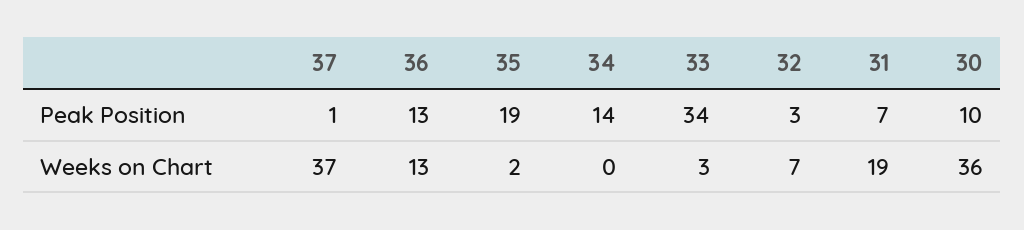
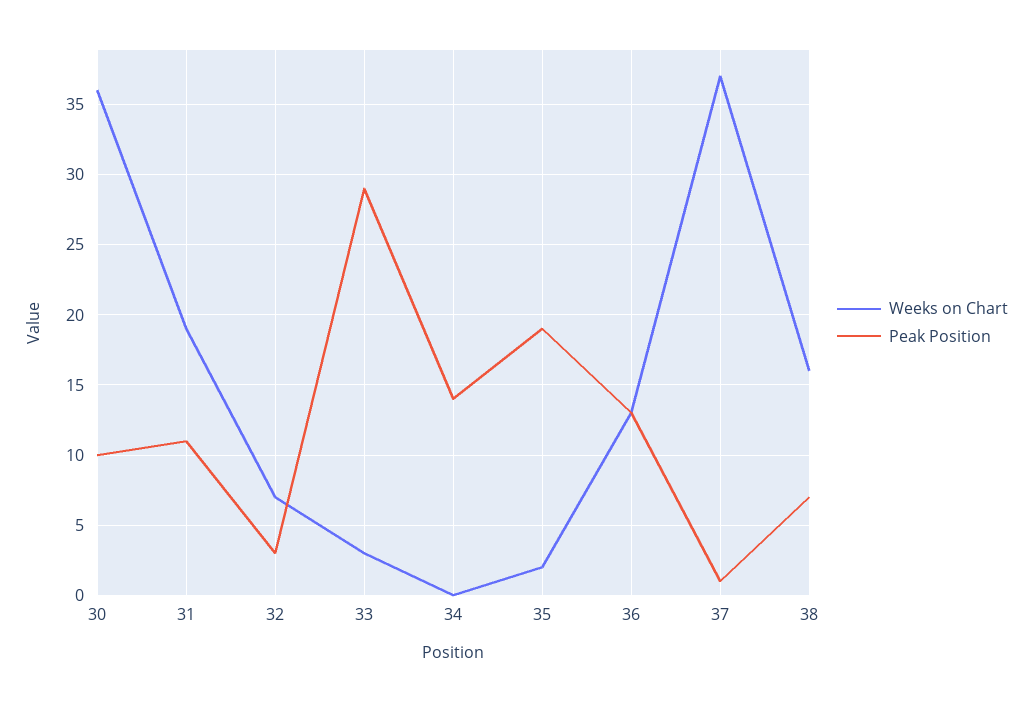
Peak Position, 33: 34 -> 29
Peak Position, 31: 7 -> 11
Weeks on Chart, 38: none -> 16
Peak Position, 38: none -> 7

